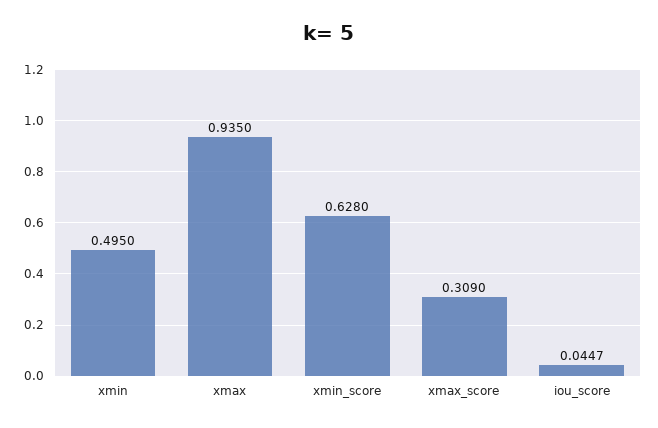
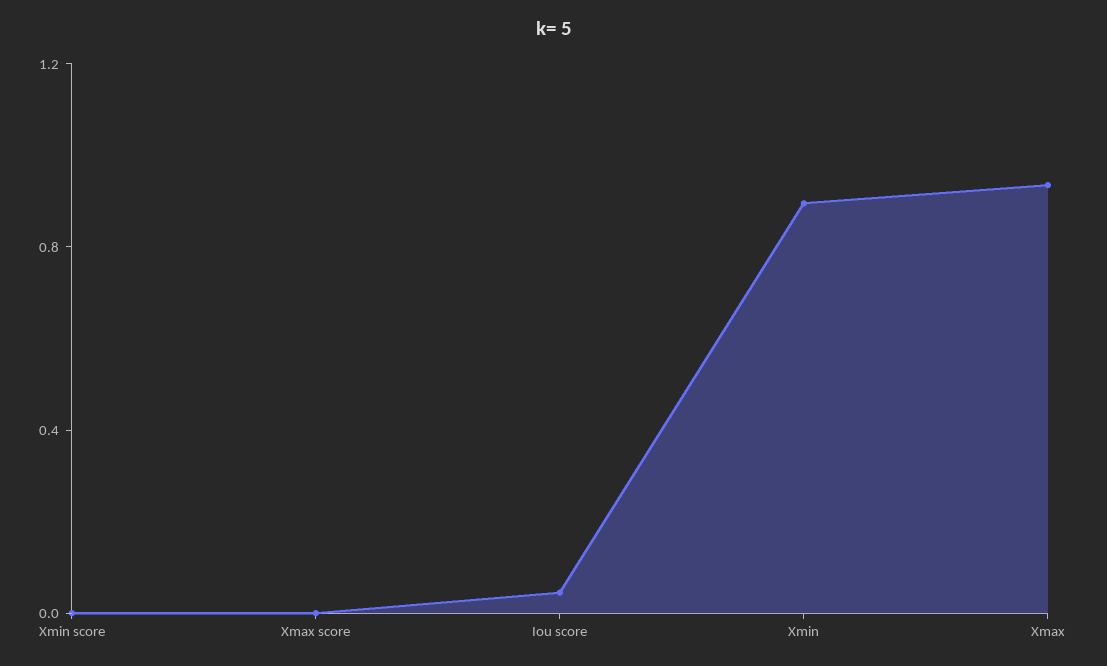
xmin: 0.495 -> 0.9
xmin_score: 0.628 -> 0
xmax_score: 0.309 -> 0

